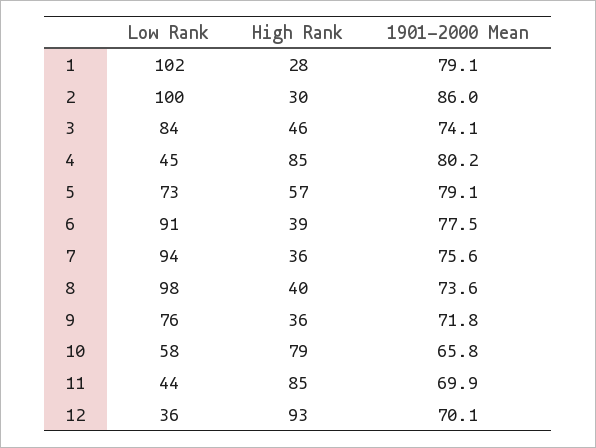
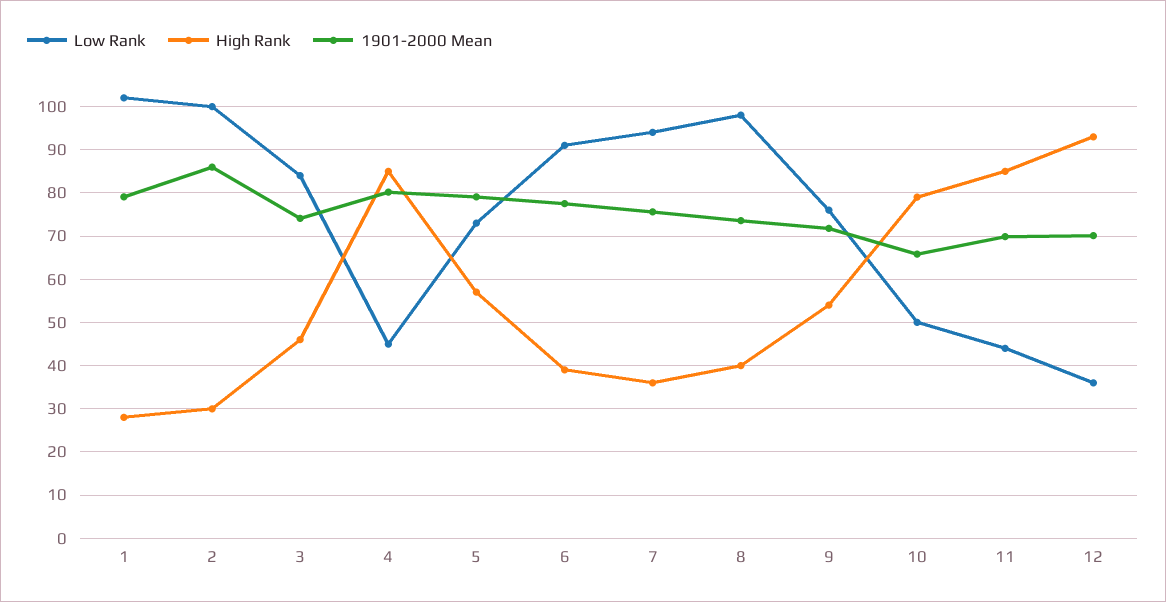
High Rank, 9: 36 -> 54
Low Rank, 10: 58 -> 50

